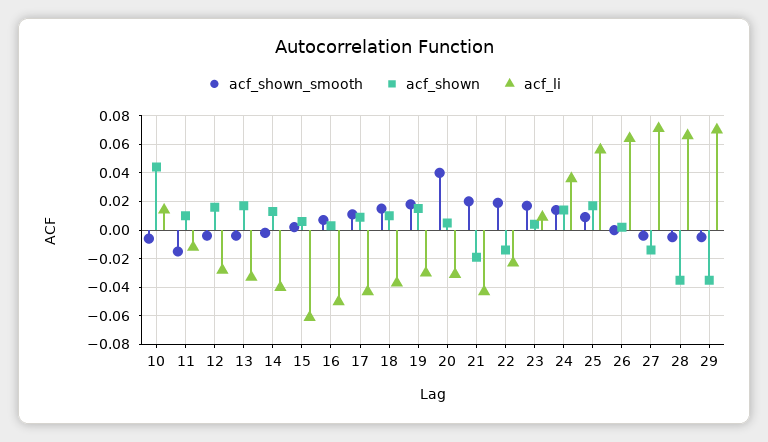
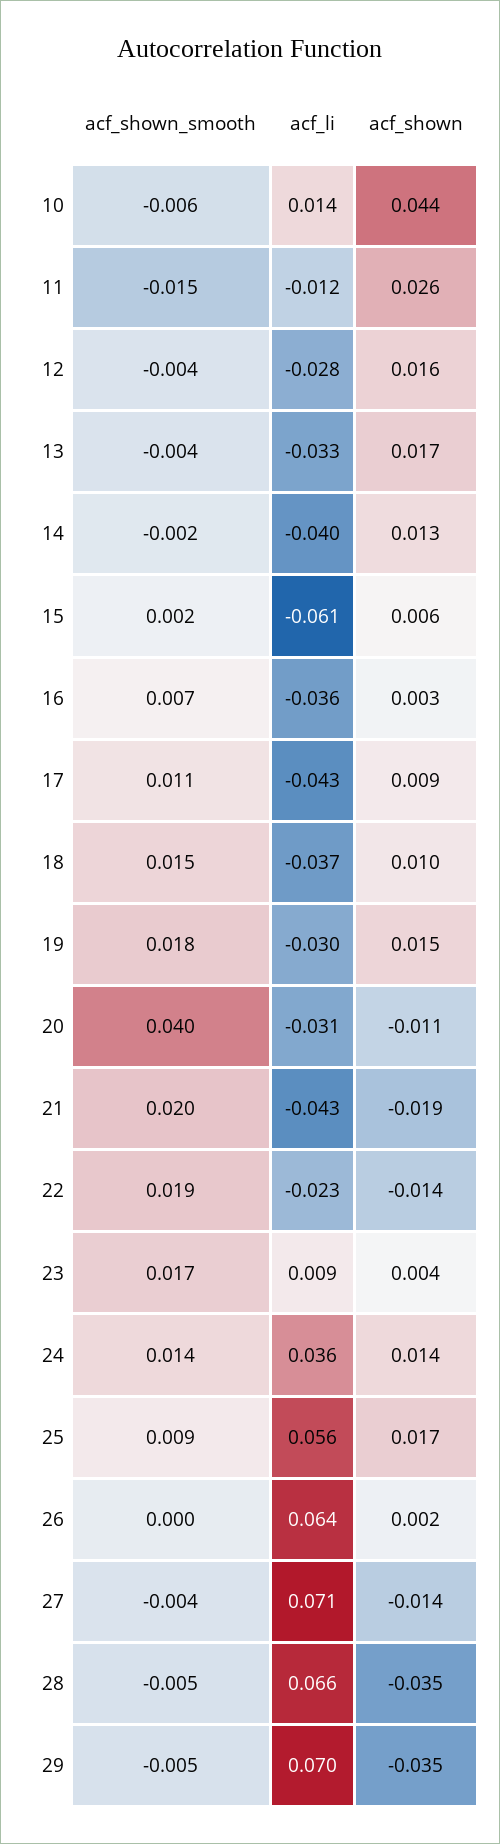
acf_shown, 11: 0.01 -> 0.026
acf_li, 16: -0.05 -> -0.036
acf_shown, 20: 0.005 -> -0.011

